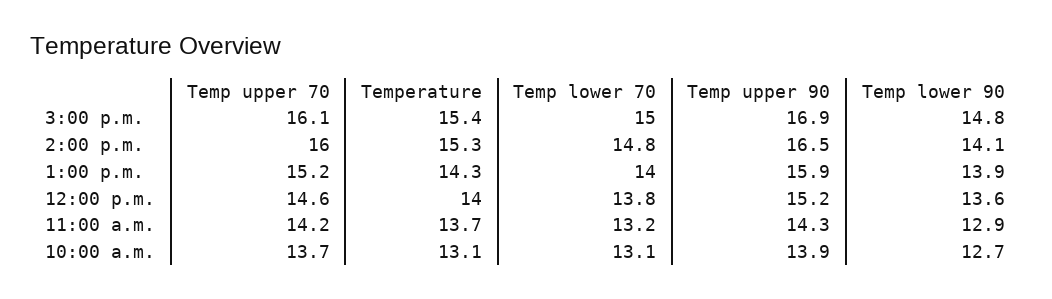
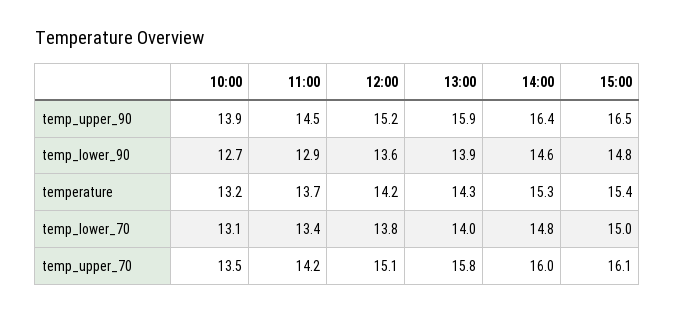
Temp upper 90, 3:00 p.m.: 16.9 -> 16.5
Temp upper 90, 2:00 p.m.: 16.5 -> 16.4
Temp lower 90, 2:00 p.m.: 14.1 -> 14.6
Temp upper 70, 1:00 p.m.: 15.2 -> 15.8
Temp upper 70, 12:00 p.m.: 14.6 -> 15.1
Temperature, 12:00 p.m.: 14 -> 14.2
Temp lower 70, 11:00 a.m.: 13.2 -> 13.4
Temp upper 90, 11:00 a.m.: 14.3 -> 14.5
Temp upper 70, 10:00 a.m.: 13.7 -> 13.5
Temperature, 10:00 a.m.: 13.1 -> 13.2

